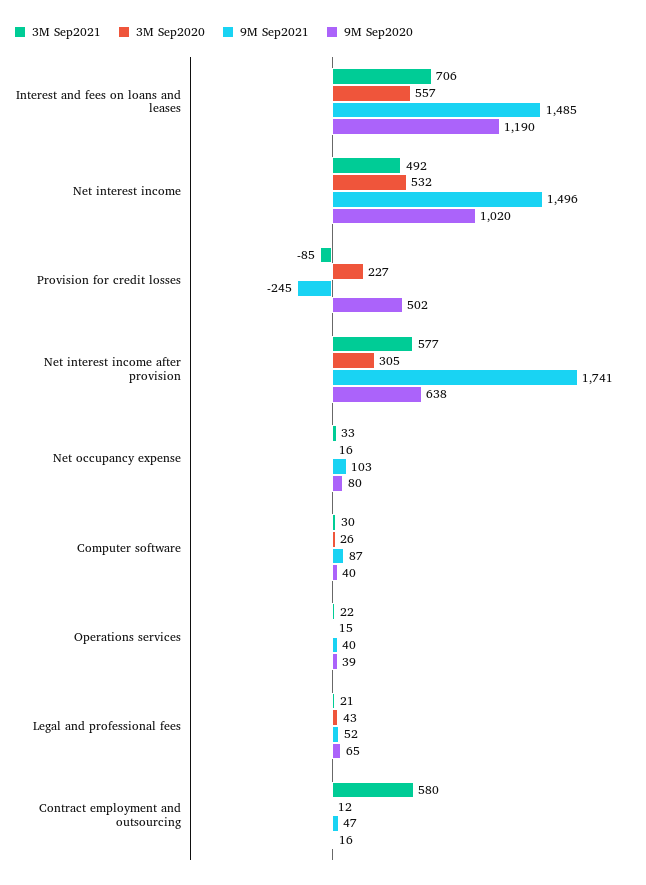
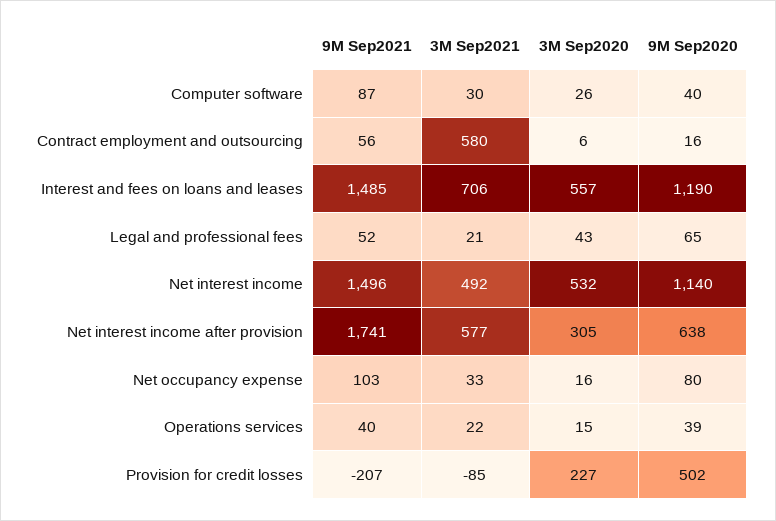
9M Sep2020, Net interest income: 1020 -> 1140
9M Sep2021, Provision for credit losses: -245 -> -207
3M Sep2020, Contract employment and outsourcing: 12 -> 6
9M Sep2021, Contract employment and outsourcing: 47 -> 56

